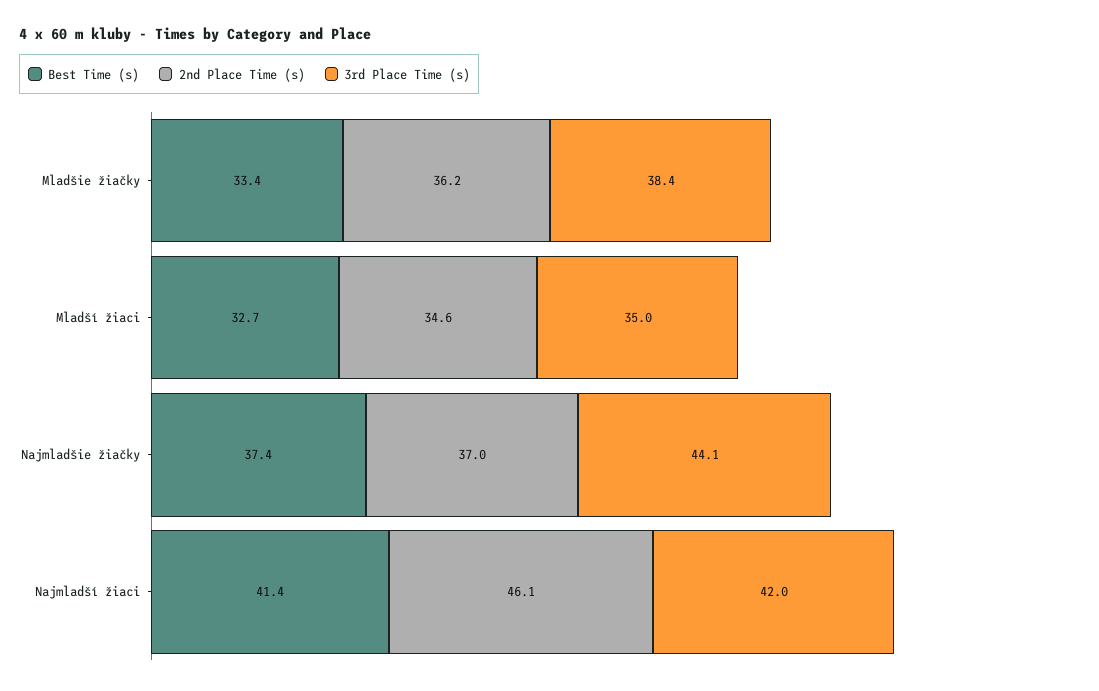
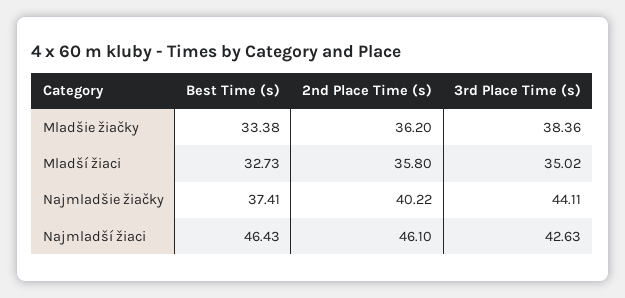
2nd Place Time (s), Mladší žiaci: 34.6 -> 35.8
2nd Place Time (s), Najmladšie žiačky: 37 -> 40.22
Best Time (s), Najmladší žiaci: 41.4 -> 46.43
3rd Place Time (s), Najmladší žiaci: 42 -> 42.63

